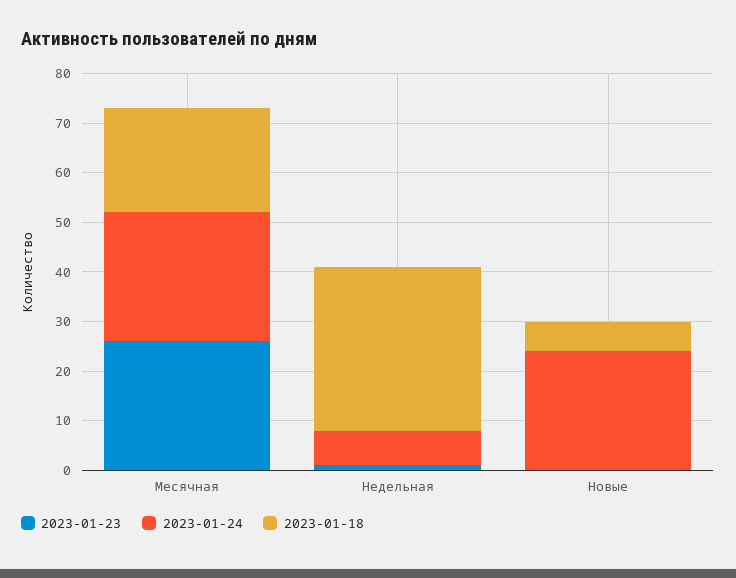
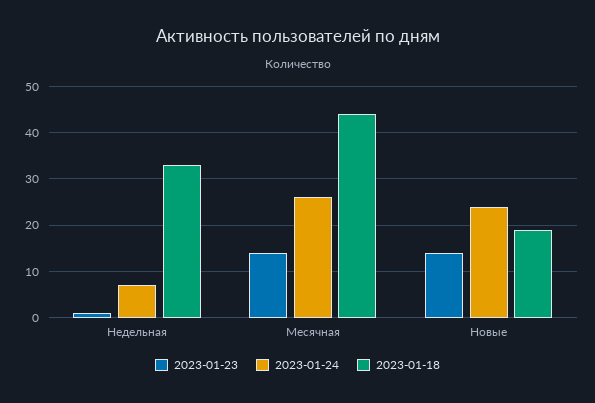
2023-01-23, Месячная: 25 -> 15
2023-01-18, Месячная: 20 -> 45
2023-01-23, Новые: 0 -> 15
2023-01-18, Новые: 5 -> 20

